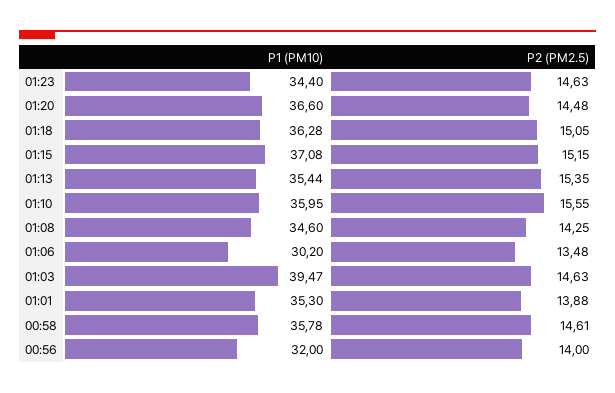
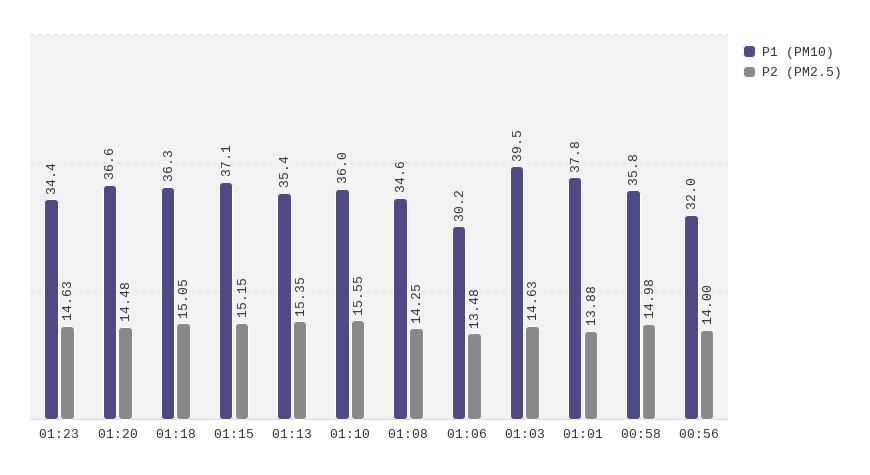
P1 (PM10), 01:01: 35.3 -> 37.8
P2 (PM2.5), 00:58: 14.61 -> 14.98

